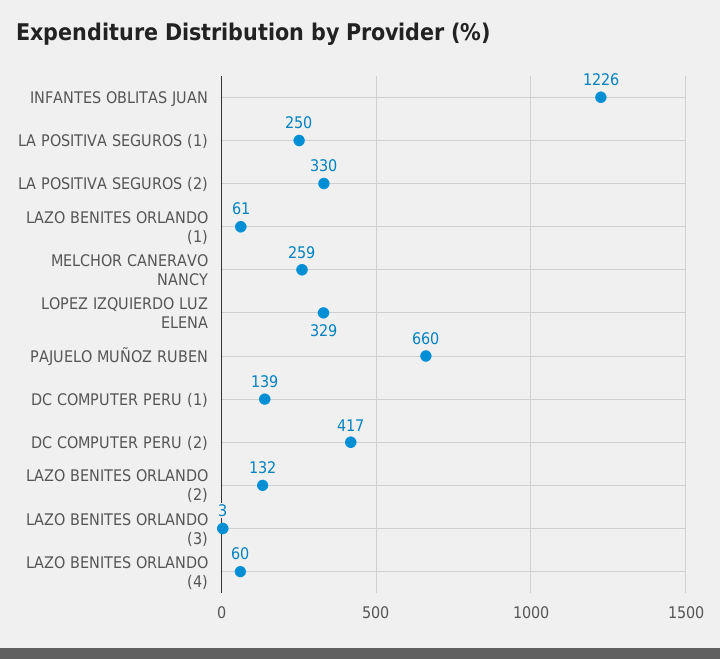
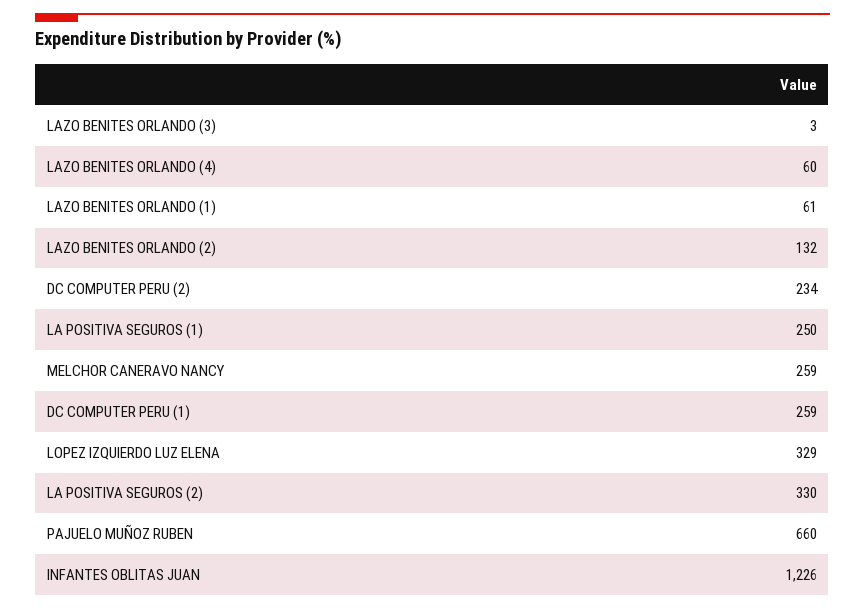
DC COMPUTER PERU (1): 139 -> 259
DC COMPUTER PERU (2): 417 -> 234

